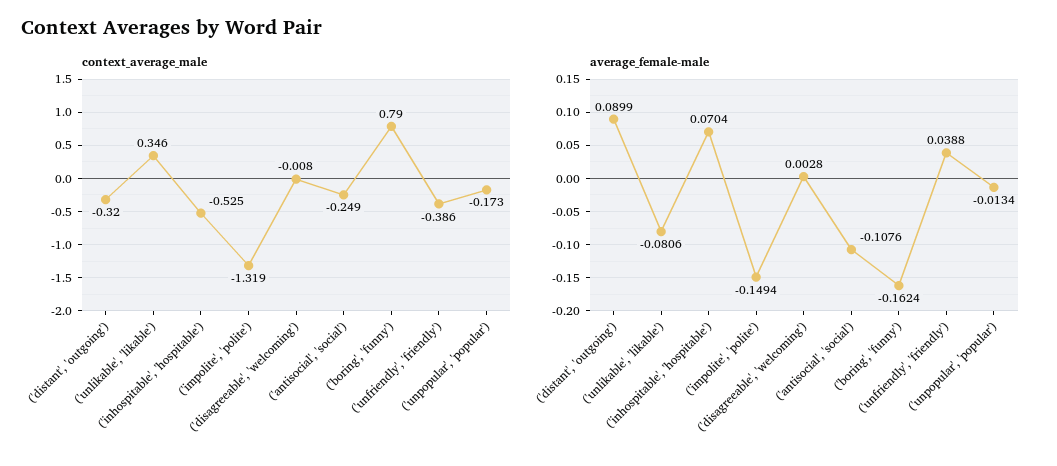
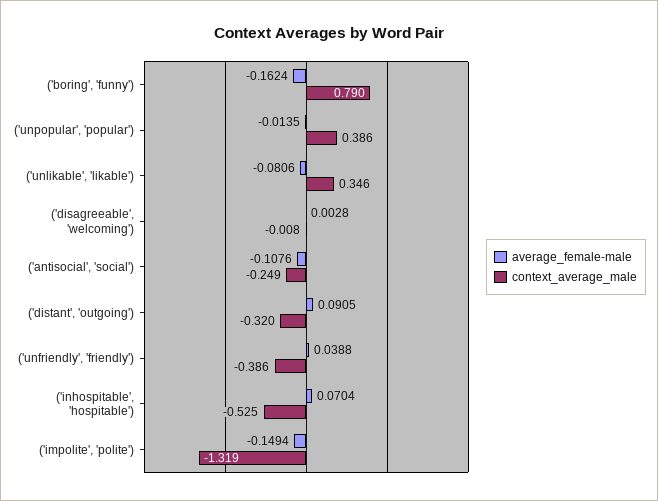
context_average_male, ('unpopular', 'popular'): -0.173 -> 0.386
average_female-male, ('distant', 'outgoing'): 0.0899 -> 0.0905
average_female-male, ('unpopular', 'popular'): -0.0134 -> -0.0135

